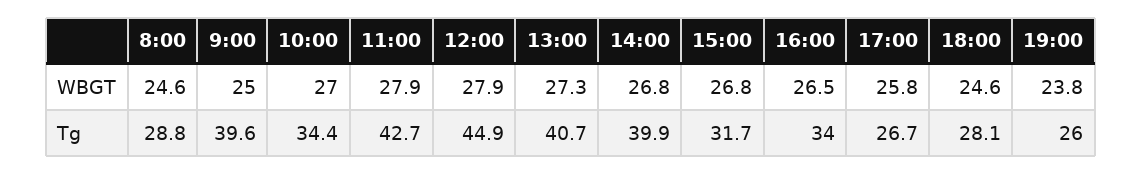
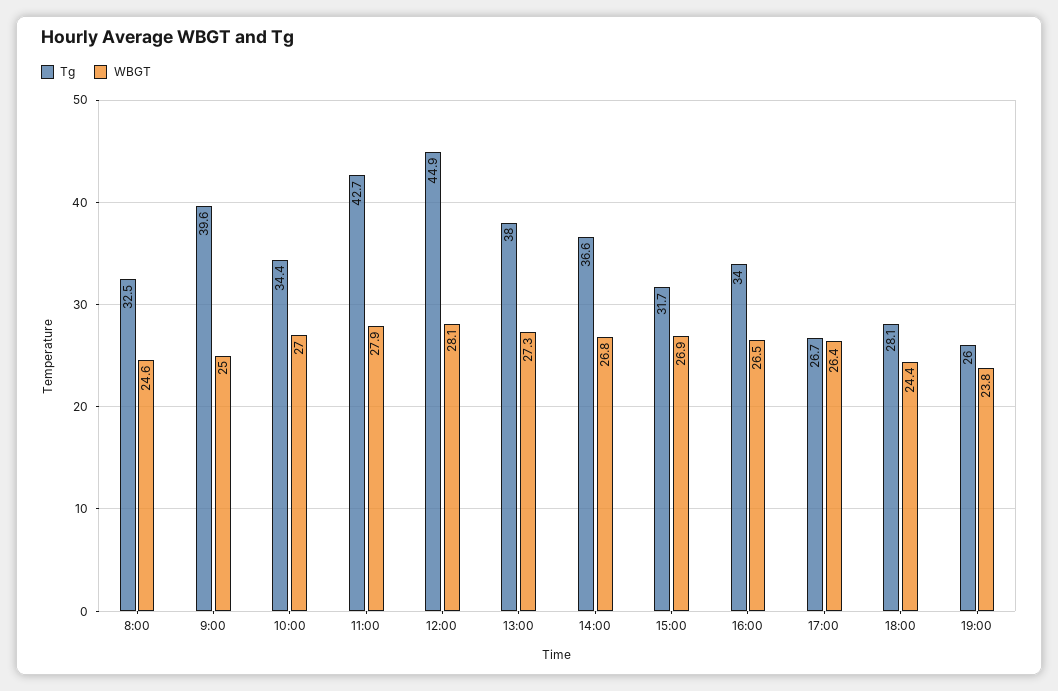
WBGT, 12:00: 27.9 -> 28.1
WBGT, 15:00: 26.8 -> 26.9
WBGT, 17:00: 25.8 -> 26.4
WBGT, 18:00: 24.6 -> 24.4
Tg, 8:00: 28.8 -> 32.5
Tg, 13:00: 40.7 -> 38
Tg, 14:00: 39.9 -> 36.6

